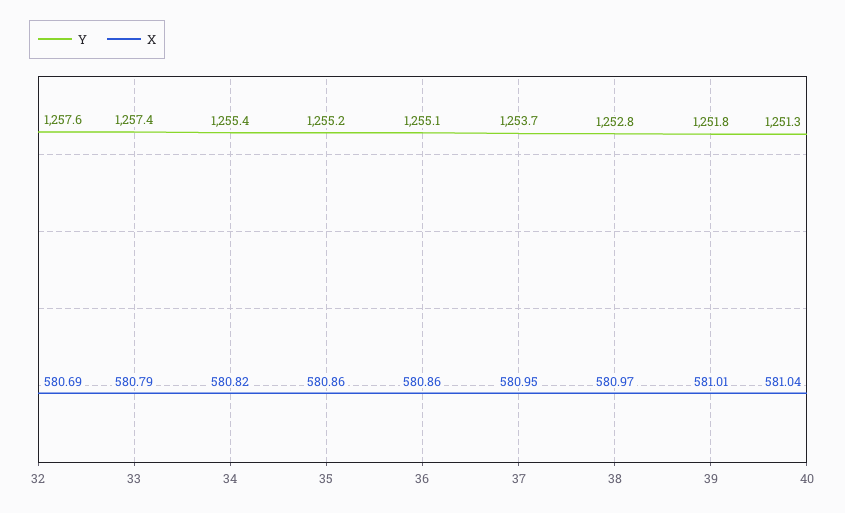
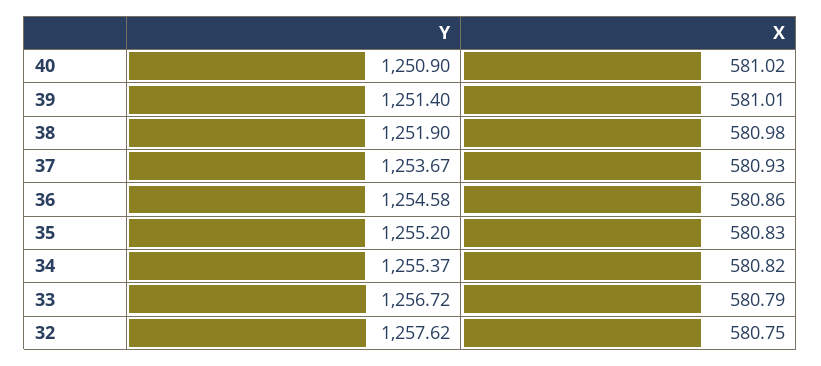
X, 32: 580.69 -> 580.75
Y, 33: 1257.4 -> 1256.72
X, 35: 580.86 -> 580.83
Y, 36: 1255.1 -> 1254.58
X, 37: 580.95 -> 580.93
Y, 38: 1252.8 -> 1251.9
X, 38: 580.97 -> 580.98
Y, 39: 1251.8 -> 1251.4
Y, 40: 1251.3 -> 1250.9
X, 40: 581.04 -> 581.02

